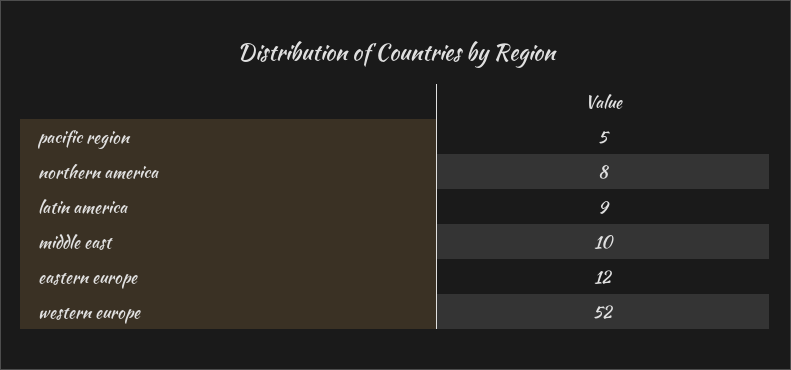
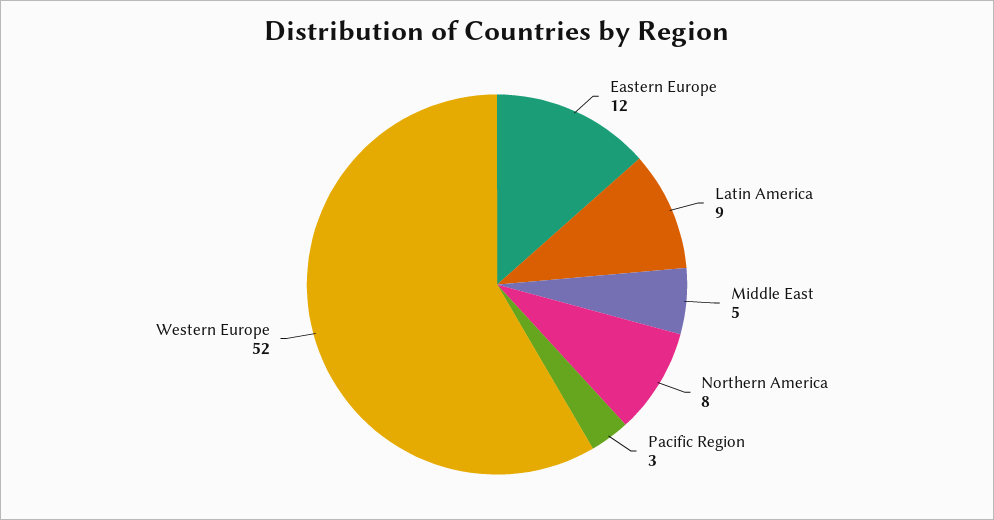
pacific region: 5 -> 3
middle east: 10 -> 5

